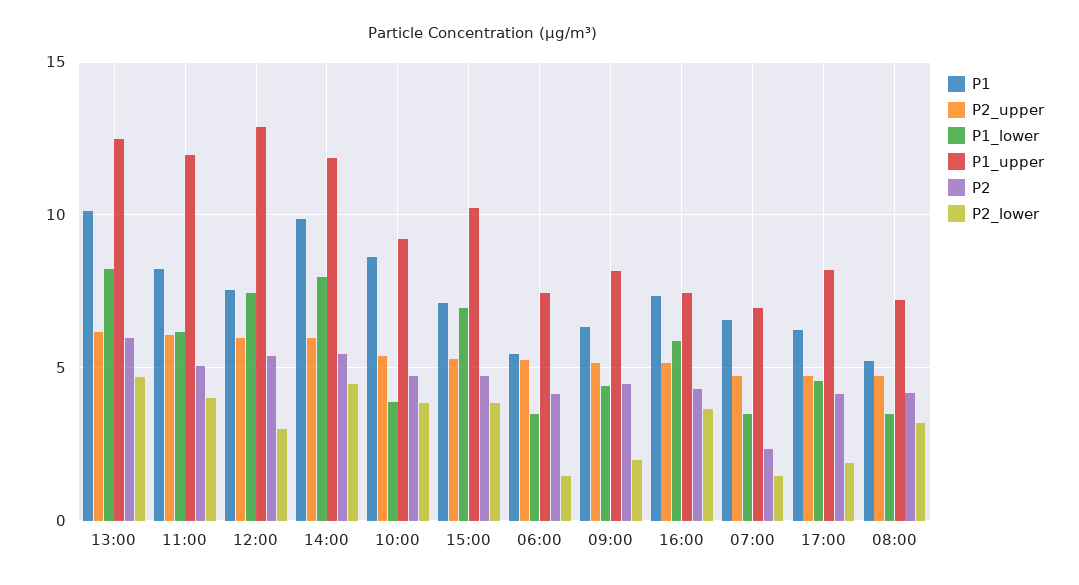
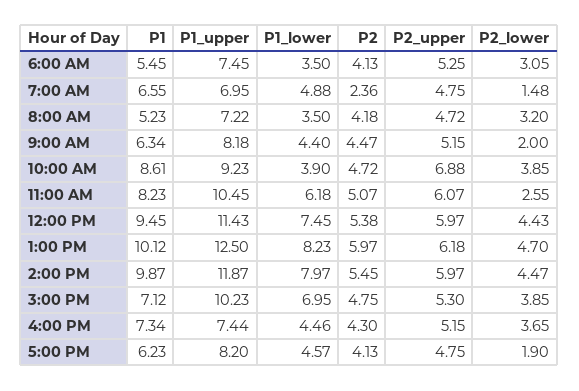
P1_upper, 11:00: 12 -> 10.45
P2_lower, 11:00: 4 -> 2.55
P1, 12:00: 7.5 -> 9.45
P1_upper, 12:00: 13 -> 11.43
P2_lower, 12:00: 3 -> 4.43
P2_upper, 10:00: 5.5 -> 6.88
P2_lower, 06:00: 1.5 -> 3.05
P1_lower, 16:00: 6 -> 4.46
P1_lower, 07:00: 3.5 -> 4.88

